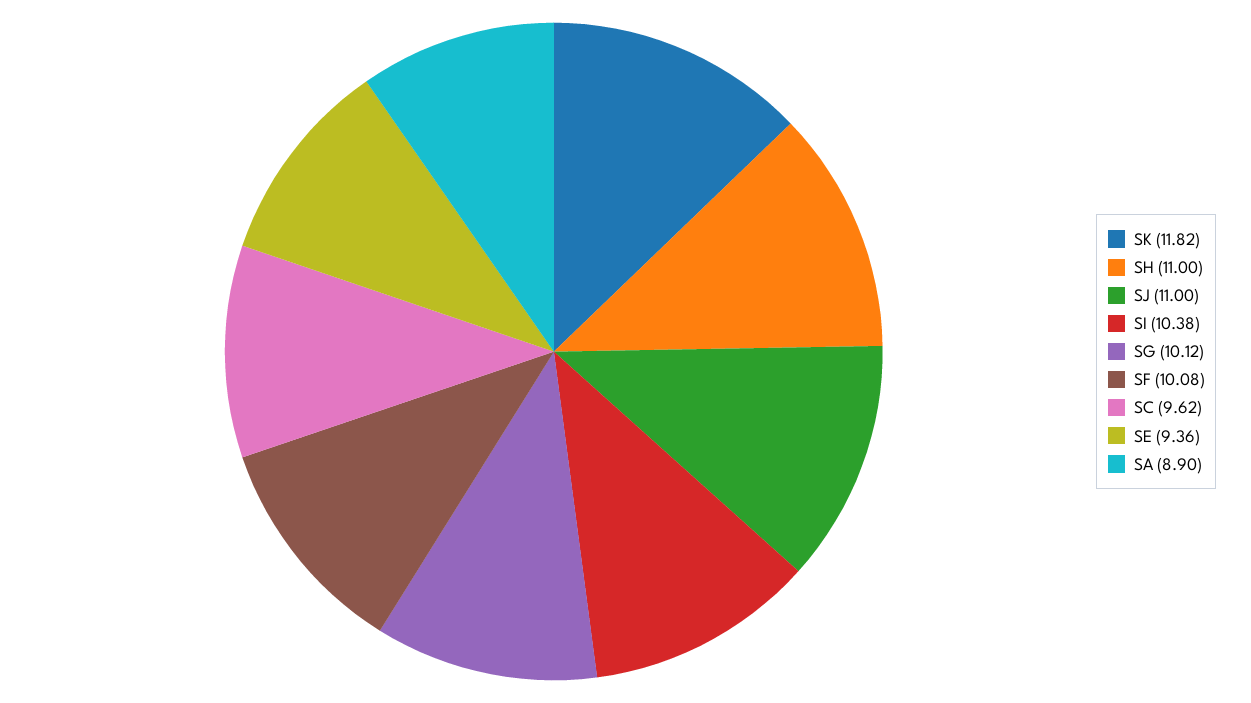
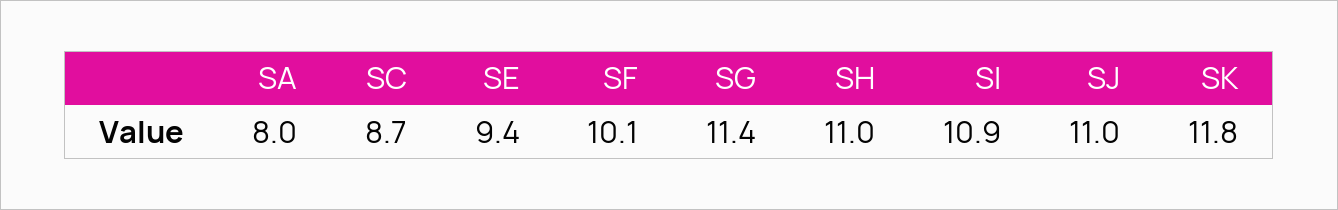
SI: 10.38 -> 10.9
SG: 10.12 -> 11.4
SC: 9.62 -> 8.7
SA: 8.9 -> 8

